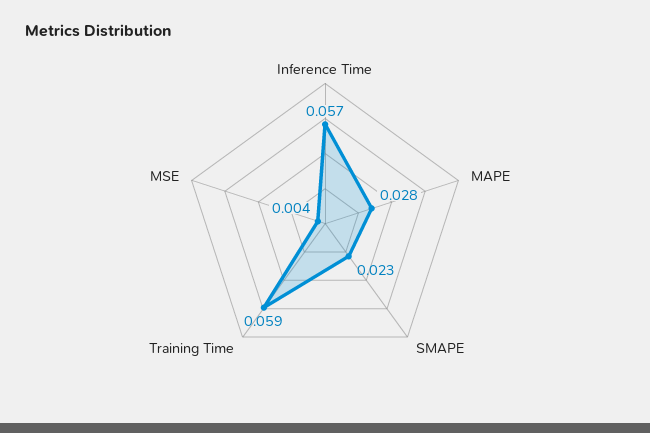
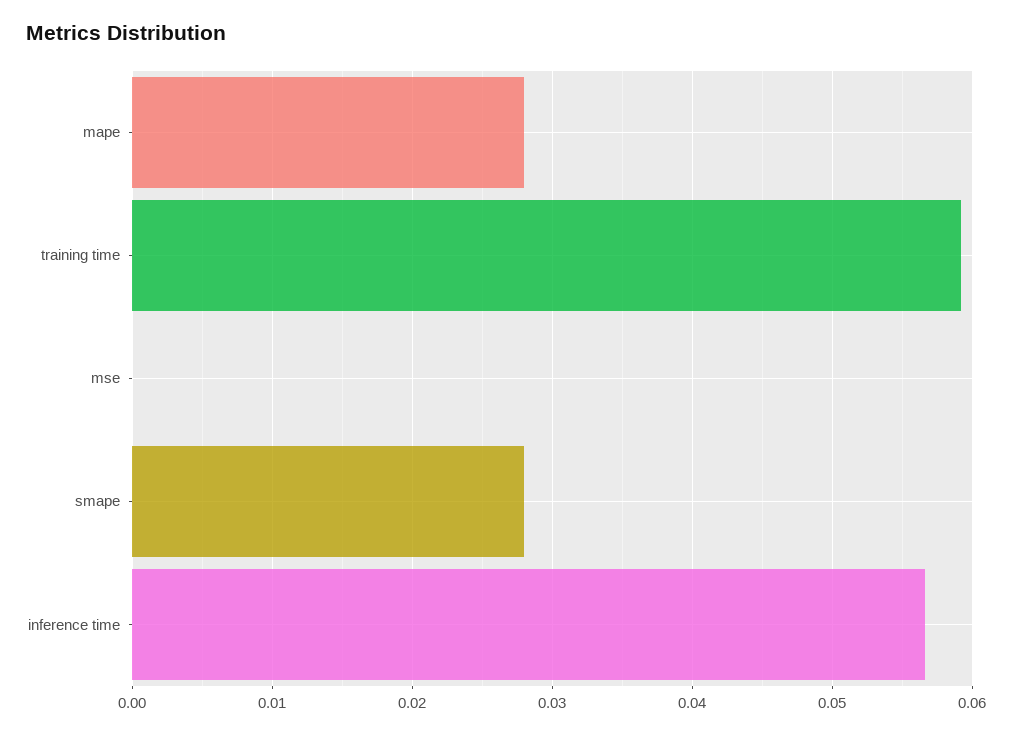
SMAPE: 0.023 -> 0.028
MSE: 0.004 -> 0

